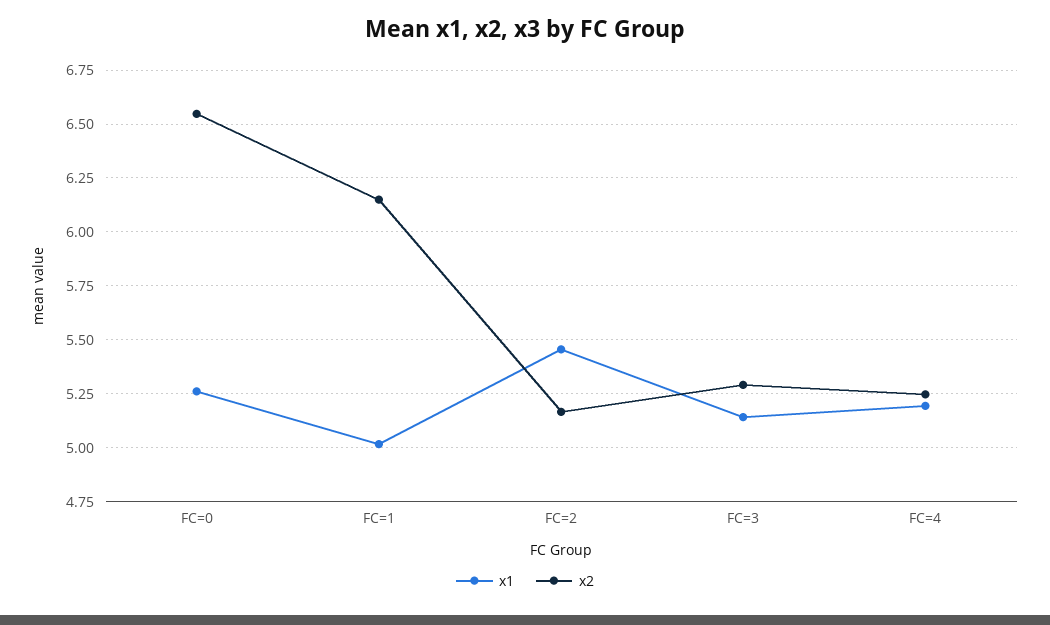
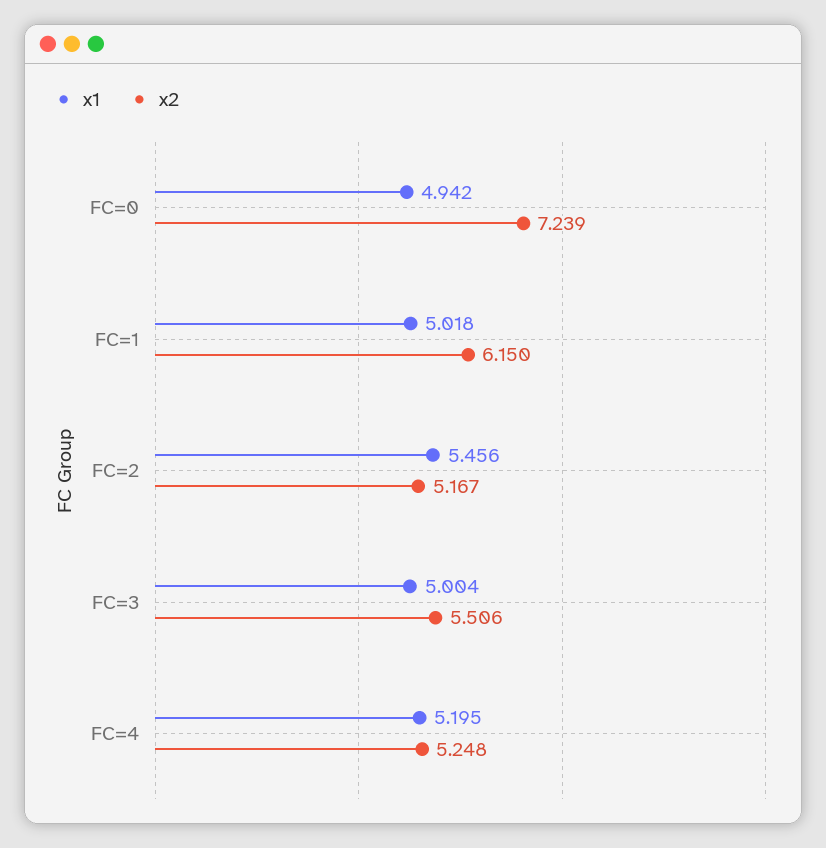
x1, FC=0: 5.25 -> 4.942
x2, FC=0: 6.55 -> 7.239
x1, FC=3: 5.15 -> 5.004
x2, FC=3: 5.3 -> 5.506

